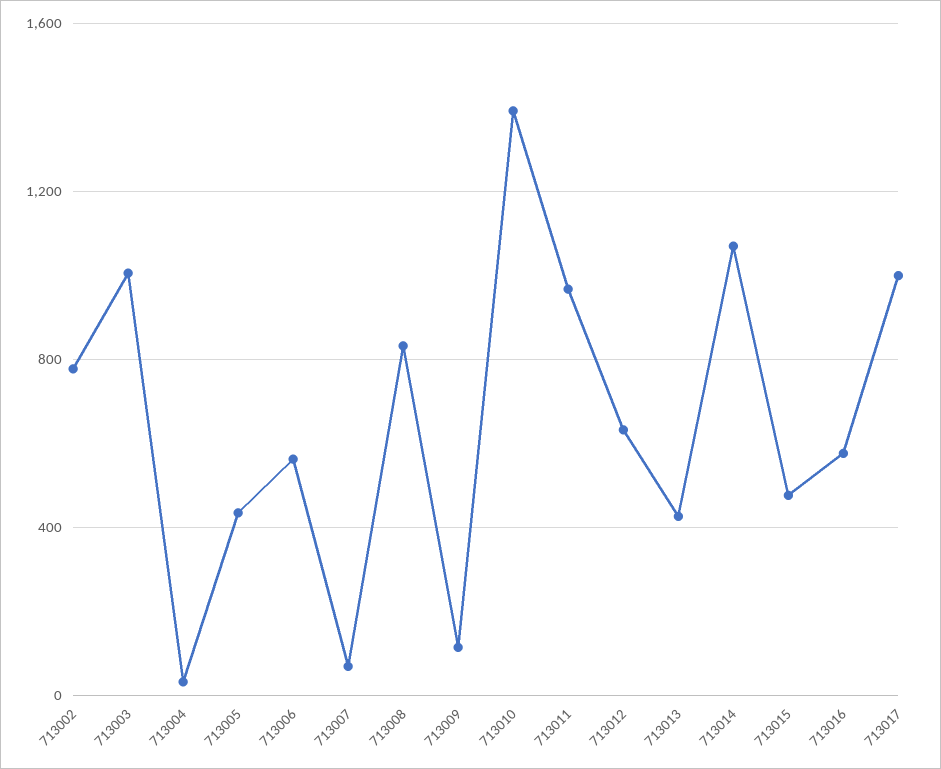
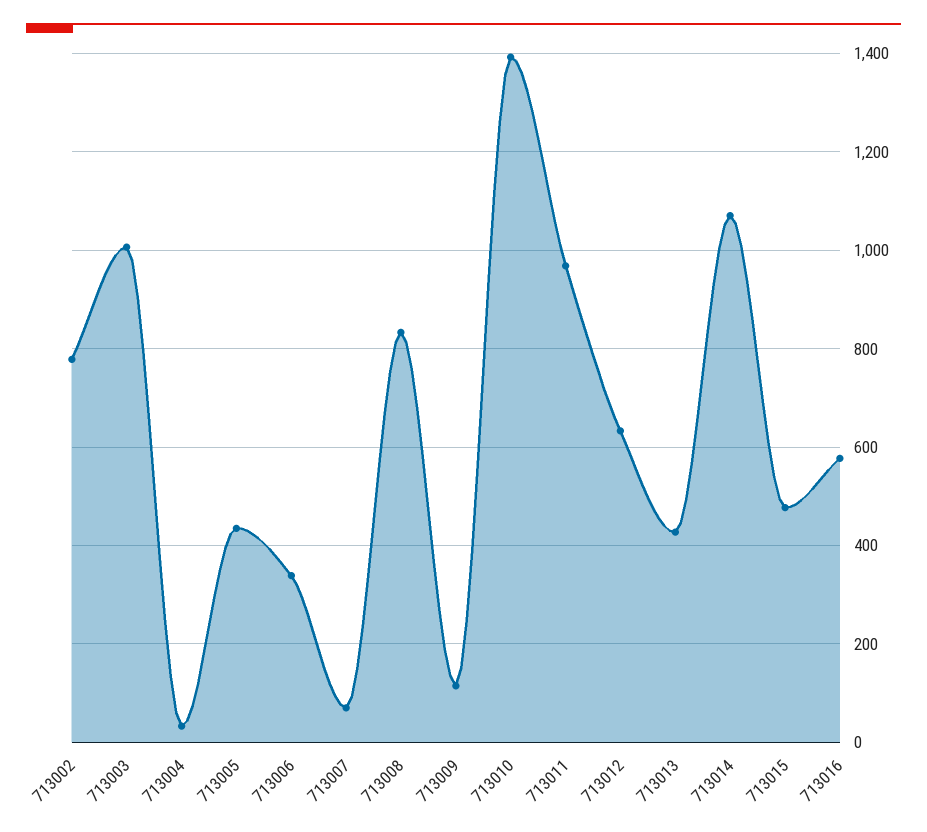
713006: 550 -> 340
713017: 1000 -> none

